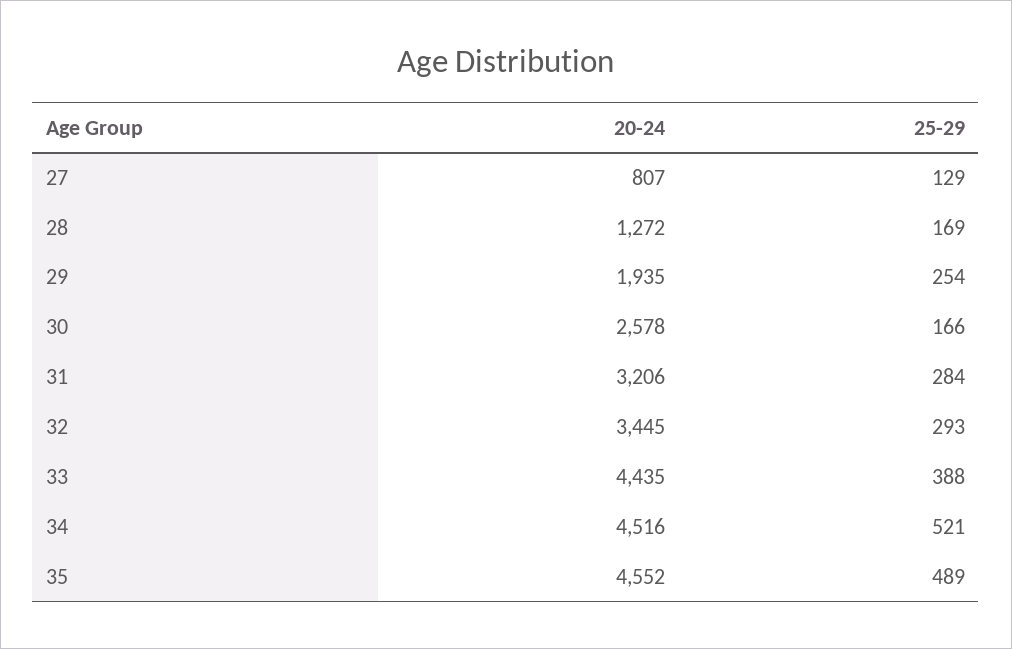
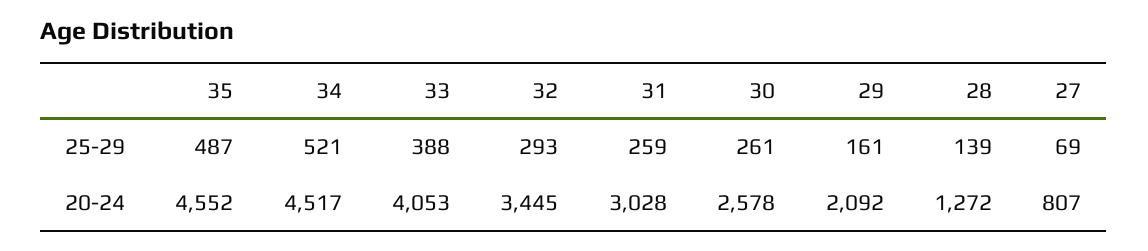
25-29, 27: 129 -> 69
25-29, 28: 169 -> 139
20-24, 29: 1935 -> 2092
25-29, 29: 254 -> 161
25-29, 30: 166 -> 261
20-24, 31: 3206 -> 3028
25-29, 31: 284 -> 259
20-24, 33: 4435 -> 4053
20-24, 34: 4516 -> 4517
25-29, 35: 489 -> 487

